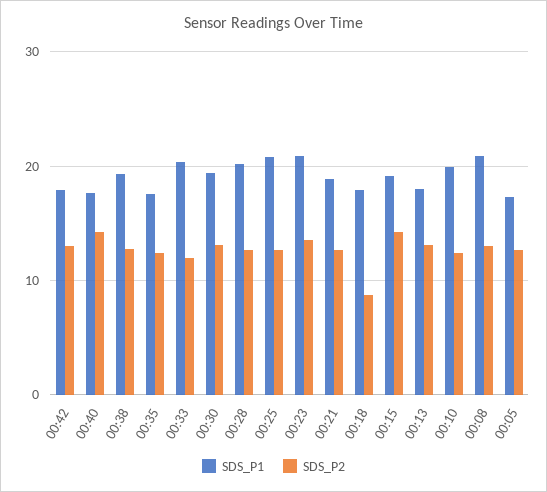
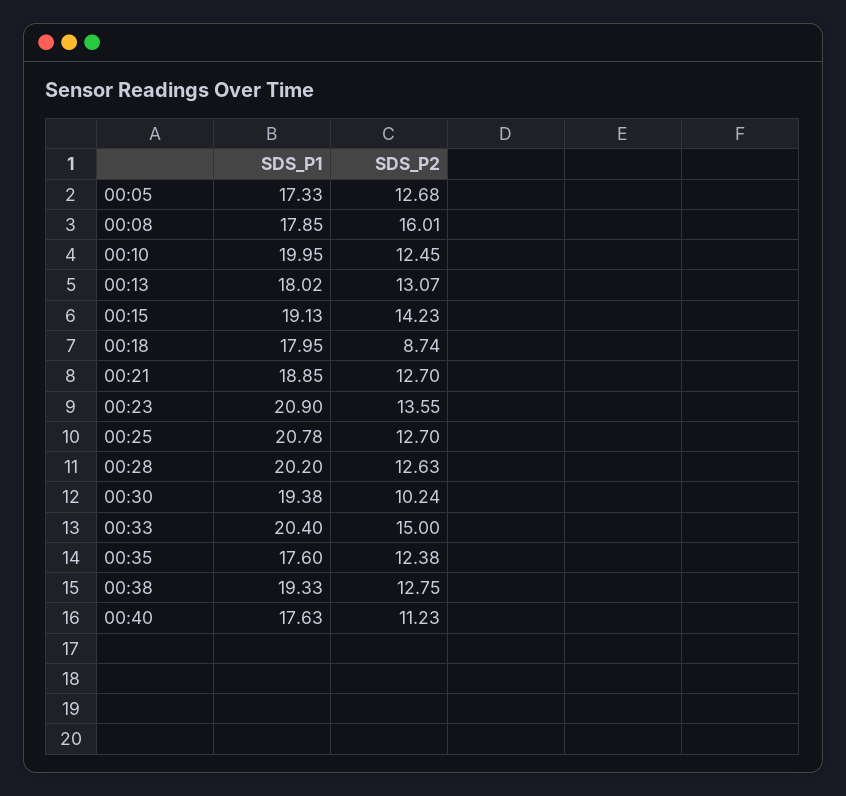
SDS_P1, 00:42: 18 -> none
SDS_P2, 00:42: 13 -> none
SDS_P2, 00:40: 14 -> 11.23
SDS_P2, 00:33: 12 -> 15
SDS_P2, 00:30: 13 -> 10.24
SDS_P1, 00:08: 21 -> 17.85
SDS_P2, 00:08: 13 -> 16.01

